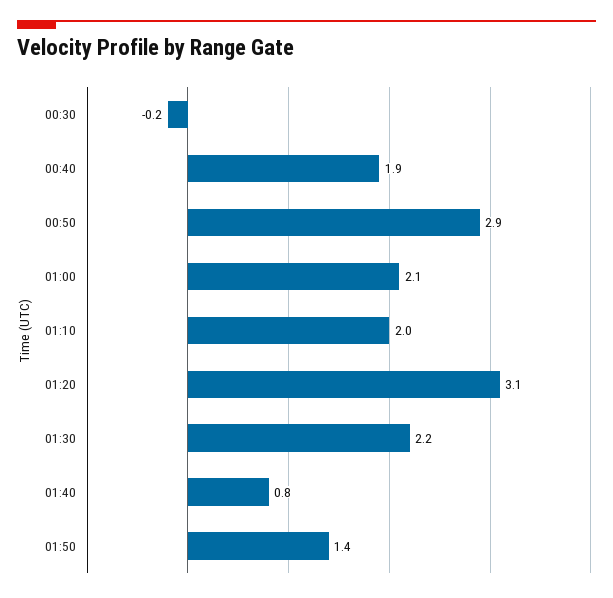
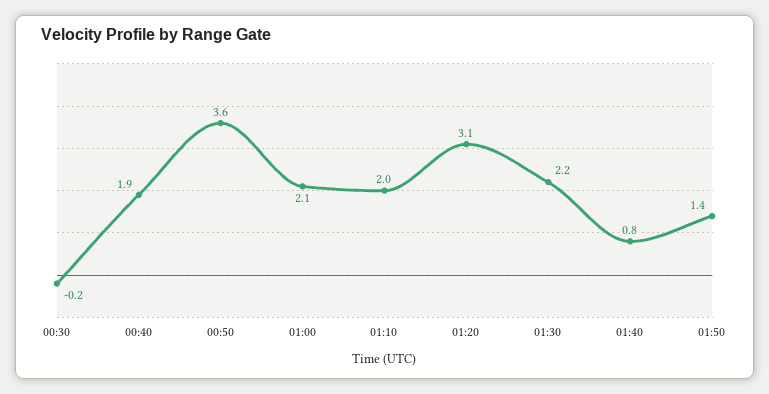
00:50: 2.9 -> 3.6

